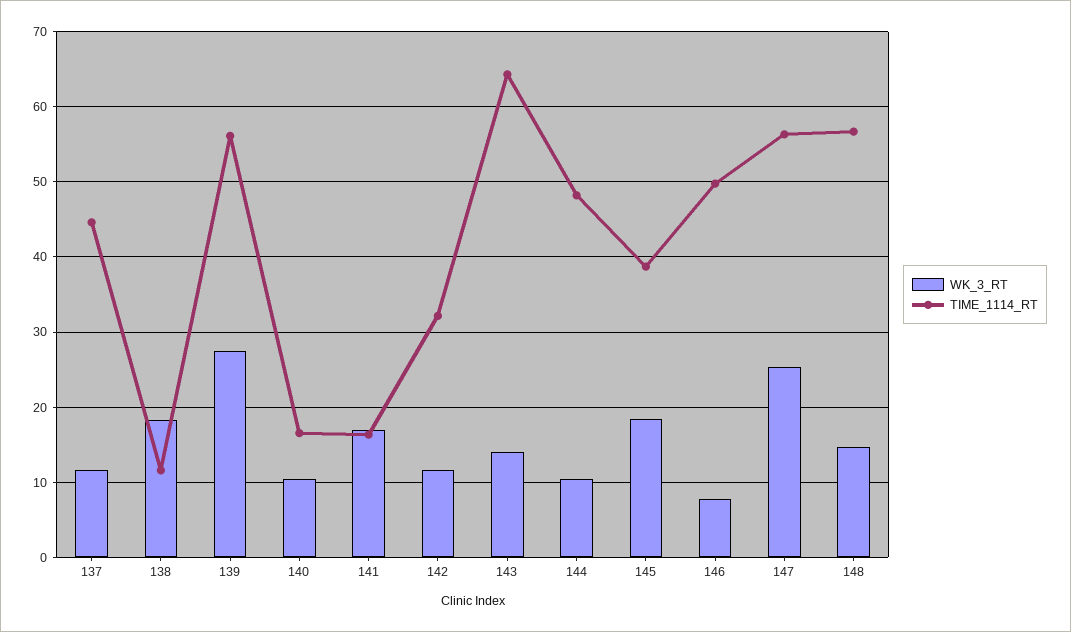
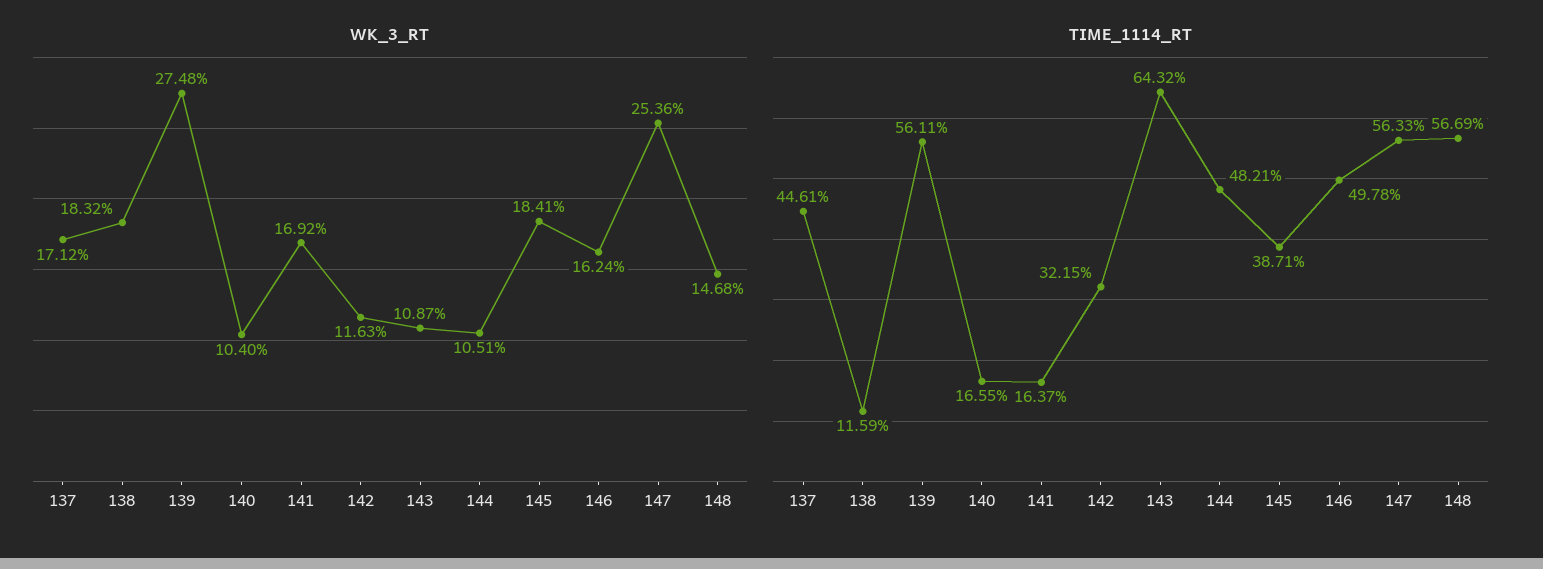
WK_3_RT, 137: 12 -> 17.12
WK_3_RT, 143: 14 -> 10.87
WK_3_RT, 146: 8 -> 16.24

